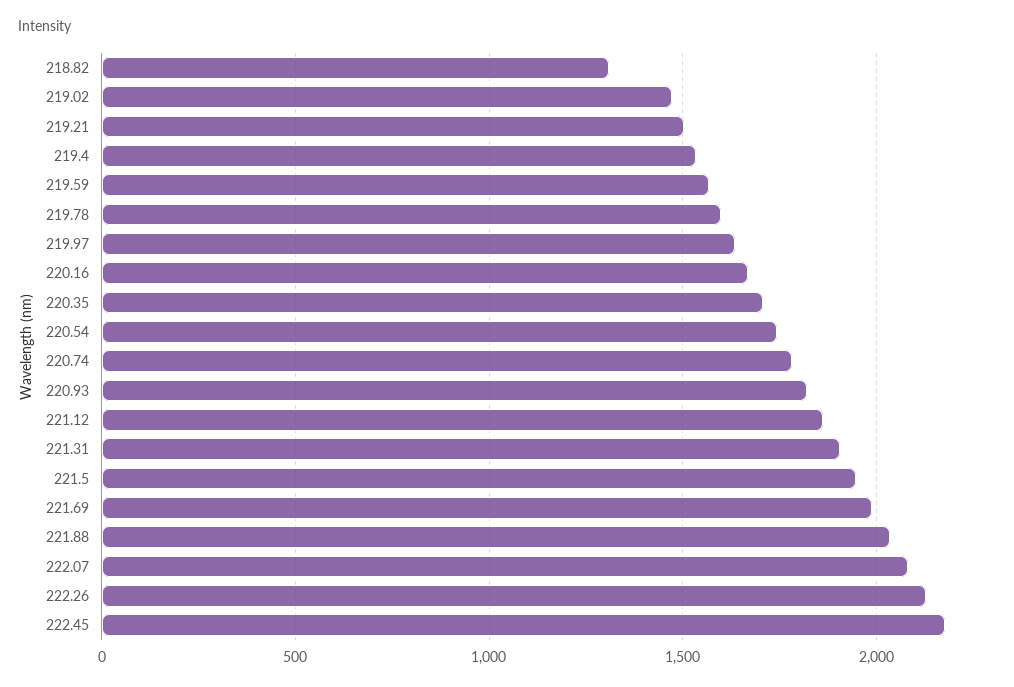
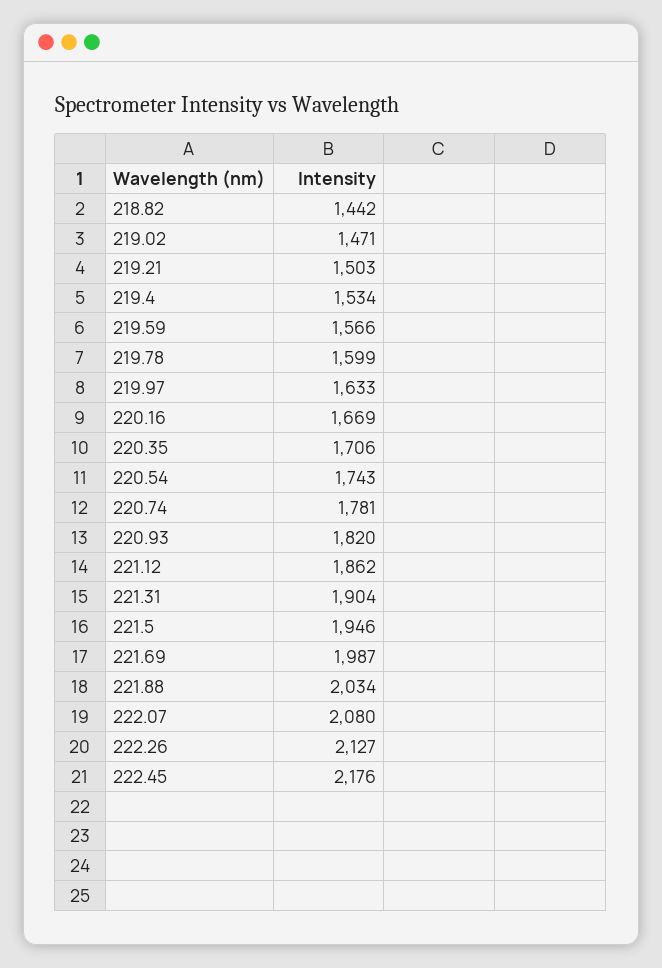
218.82: 1300 -> 1442

